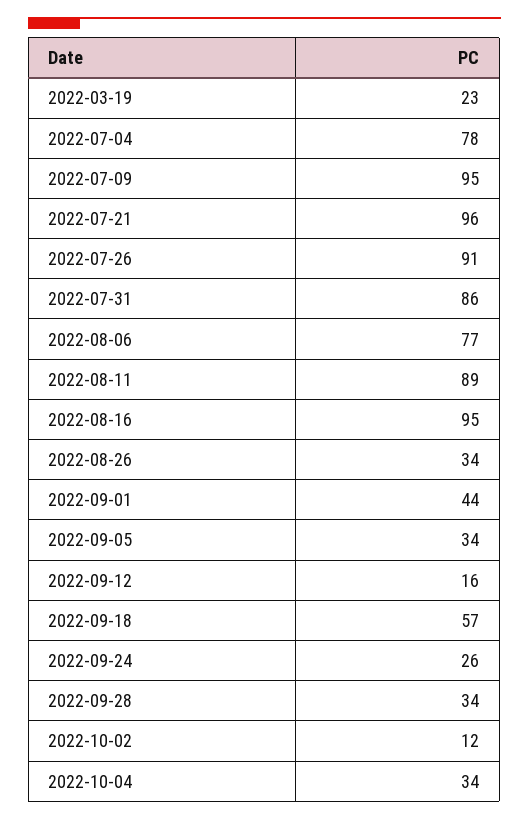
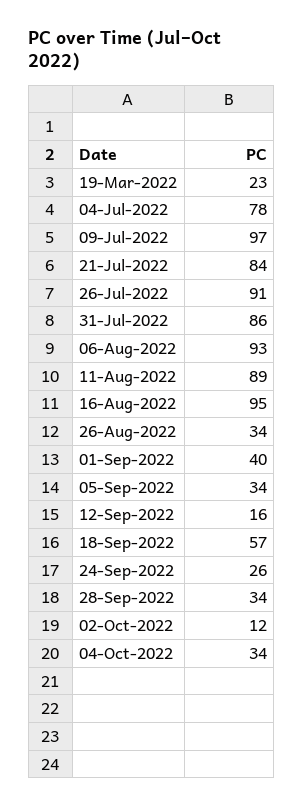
2022-07-09: 95 -> 97
2022-07-21: 96 -> 84
2022-08-06: 77 -> 93
2022-09-01: 44 -> 40

